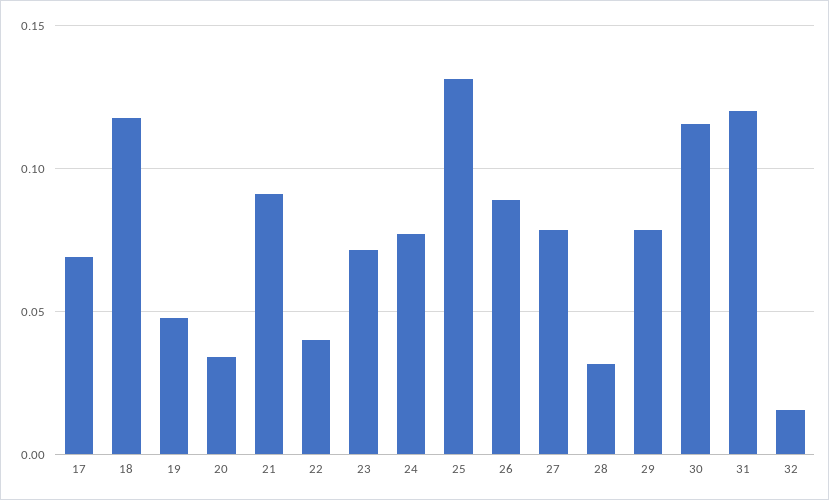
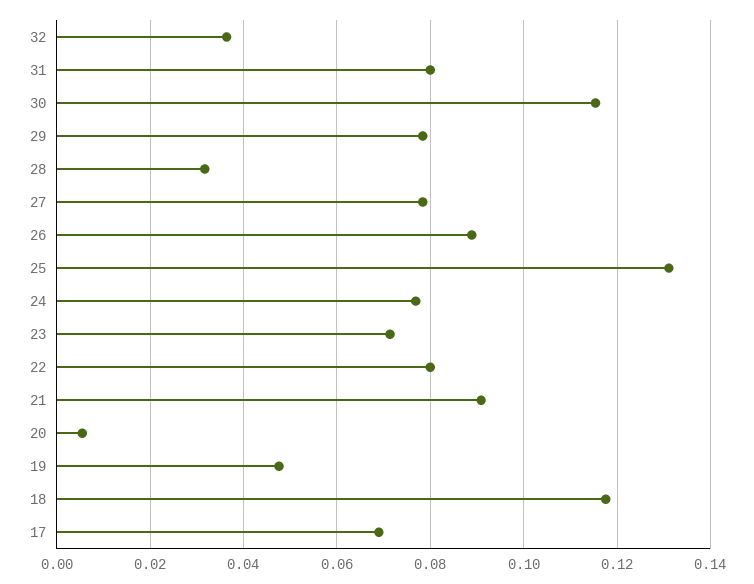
20: 0.035 -> 0.006
22: 0.04 -> 0.08
31: 0.12 -> 0.08
32: 0.015 -> 0.036

